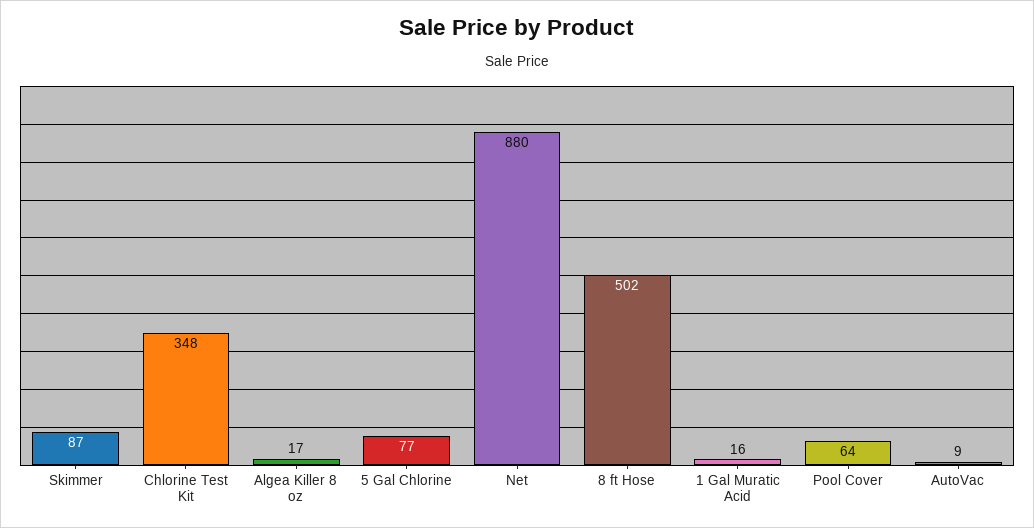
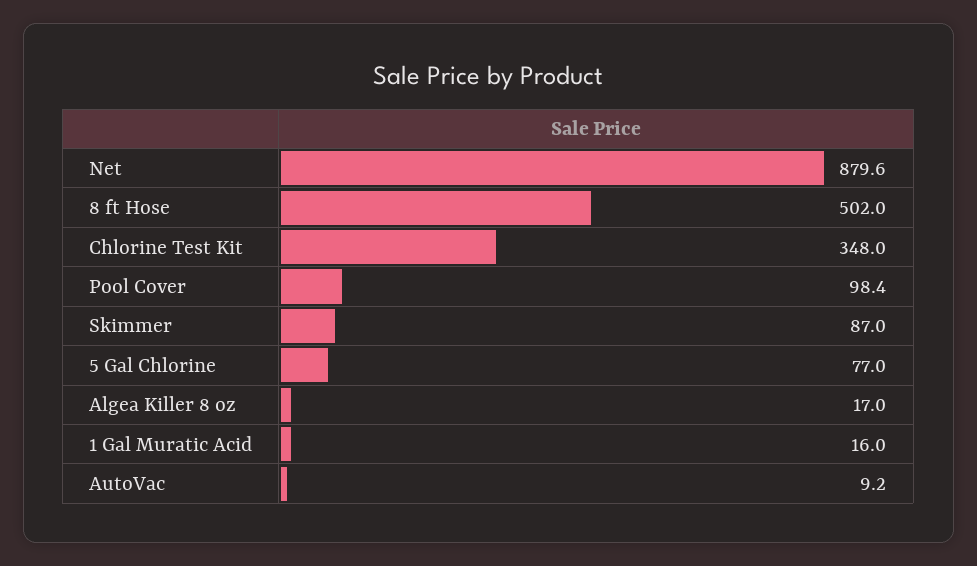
Pool Cover: 64 -> 98.4

